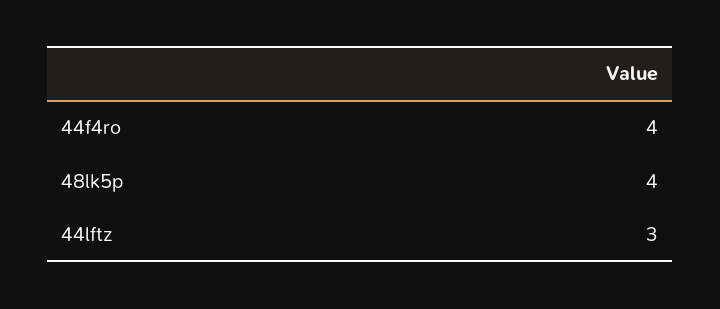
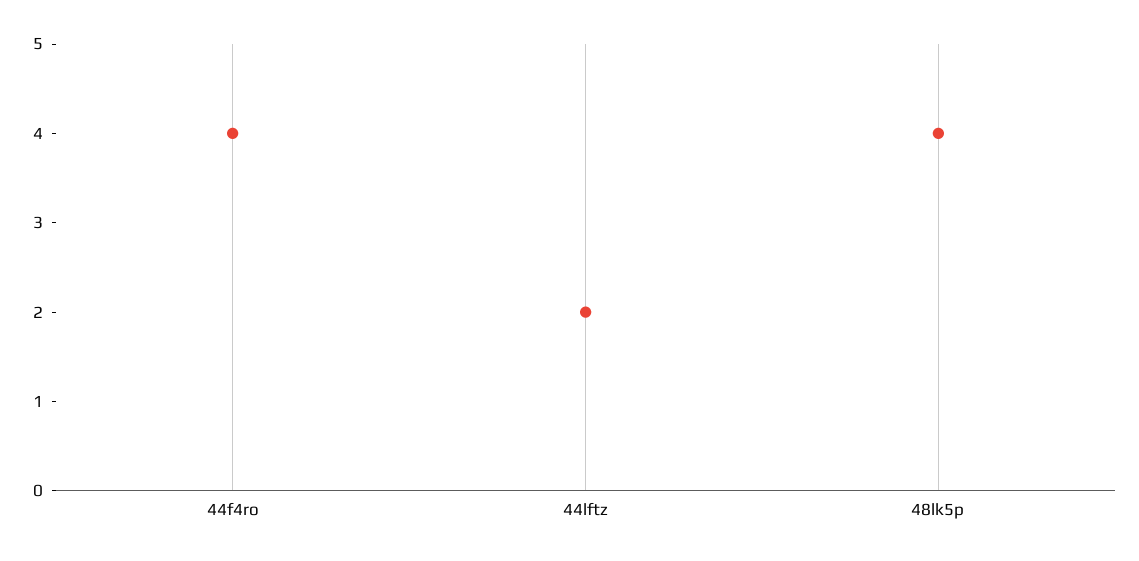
44lftz: 3 -> 2

